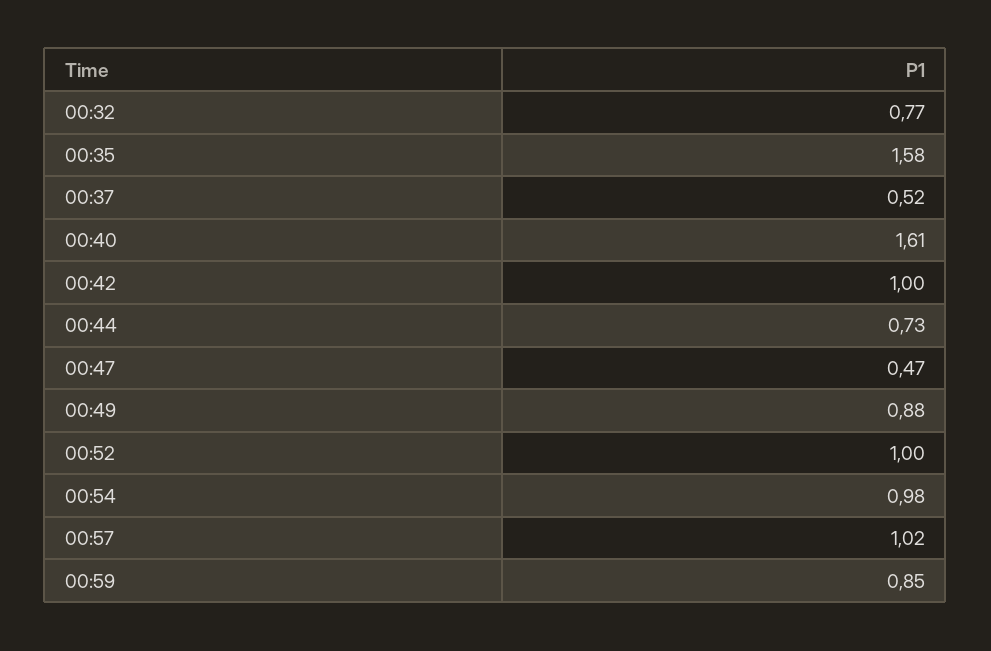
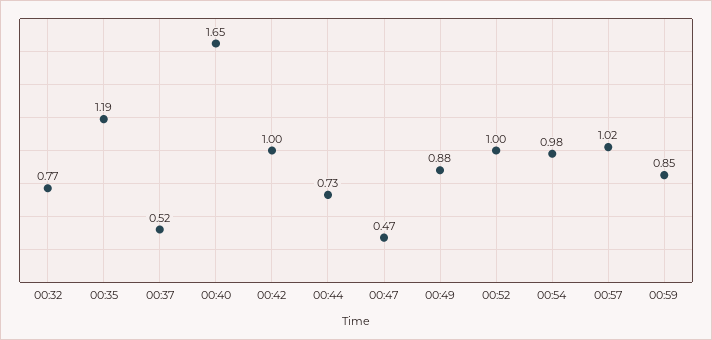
00:35: 1.58 -> 1.19
00:40: 1.61 -> 1.65

